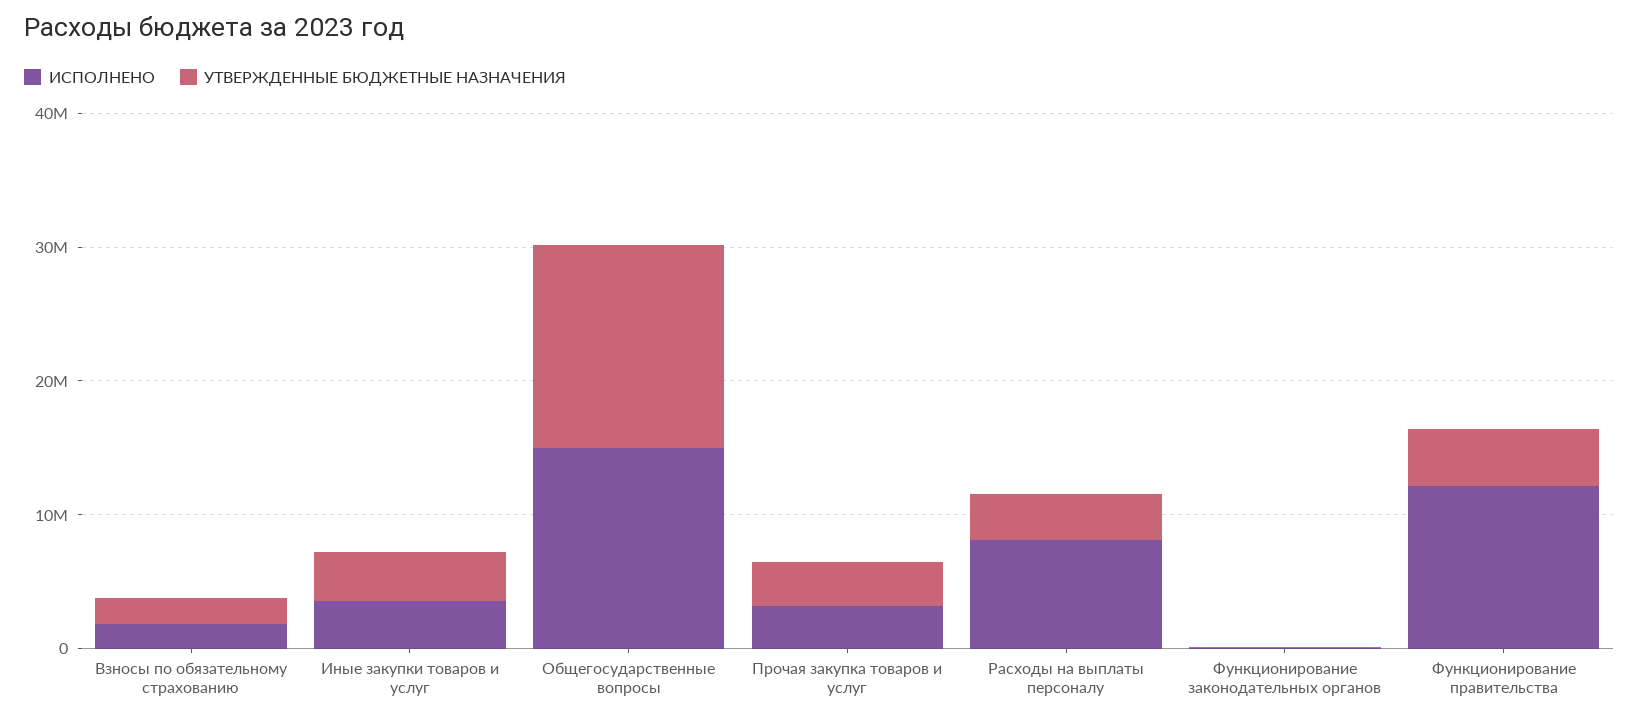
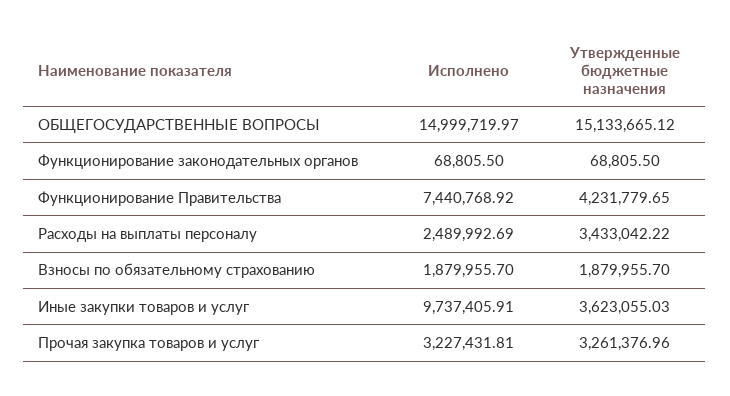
ИСПОЛНЕНО, Иные закупки товаров и услуг: 4000000 -> 9737405.91
ИСПОЛНЕНО, Расходы на выплаты персоналу: 8000000 -> 2489992.69
ИСПОЛНЕНО, Функционирование правительства: 12000000 -> 7440768.92

